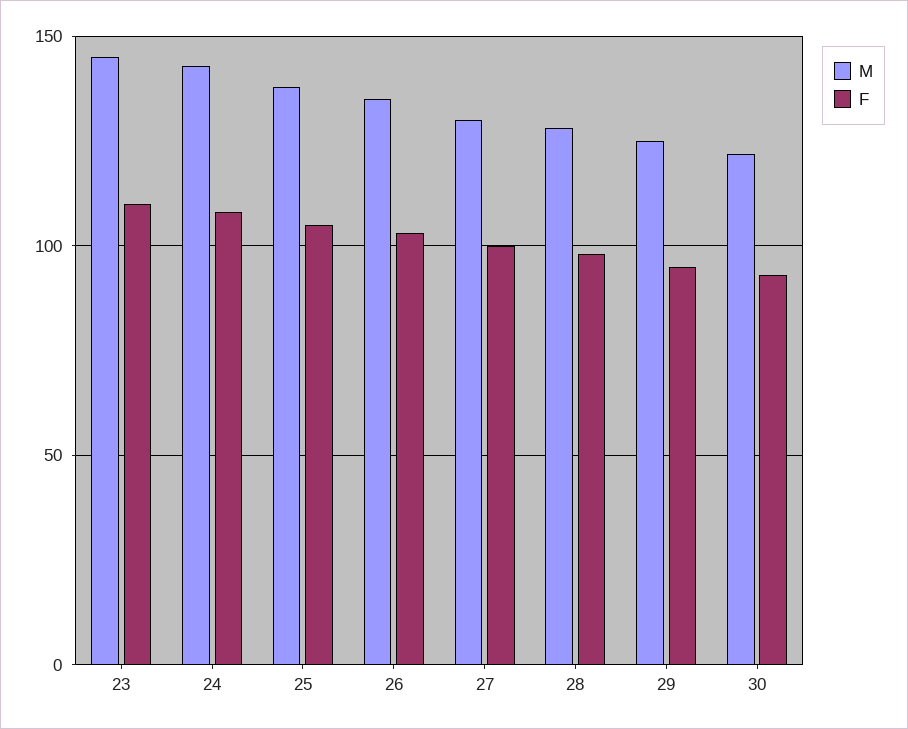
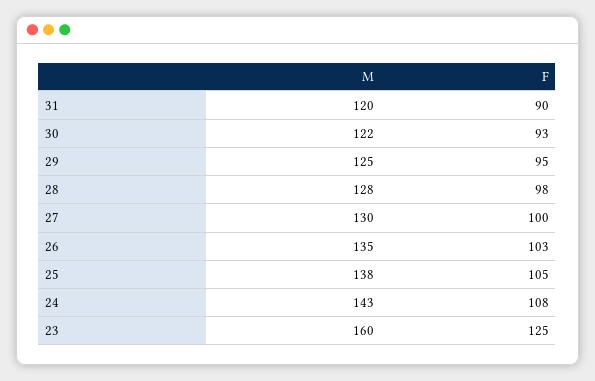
M, 23: 145 -> 160
F, 23: 110 -> 125
M, 31: none -> 120
F, 31: none -> 90

